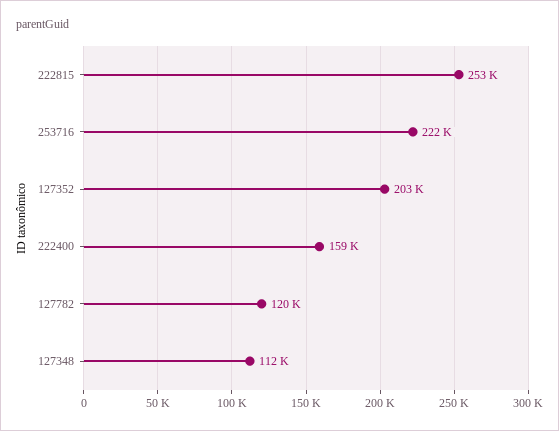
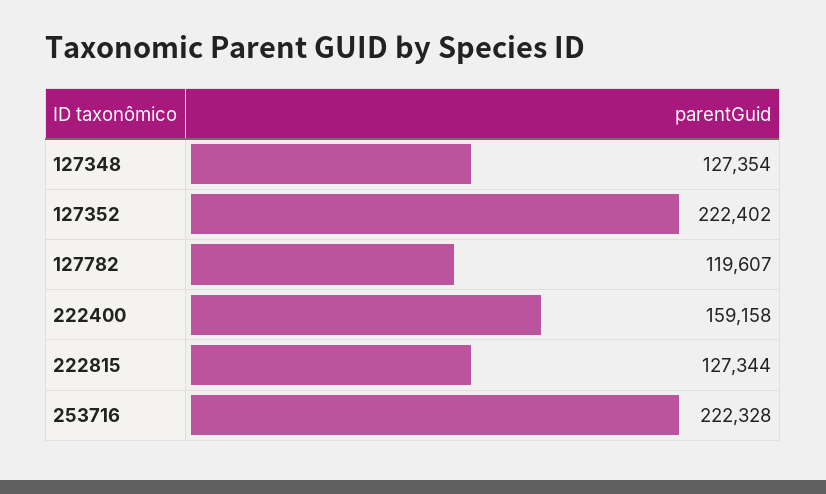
222815: 253000 -> 127344
127352: 203000 -> 222402
127348: 112000 -> 127354

